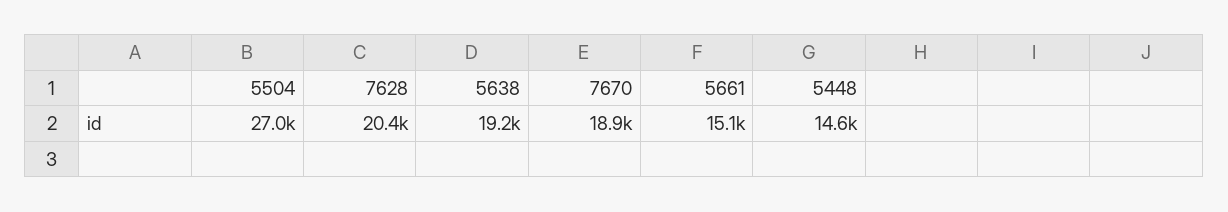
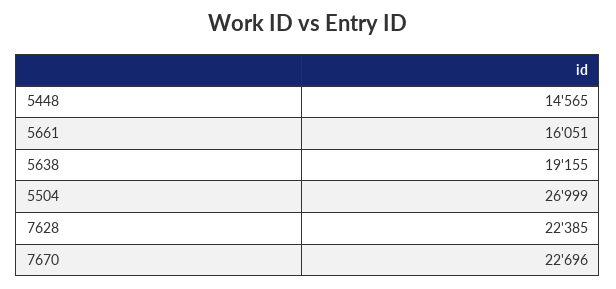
7628: 20400 -> 22385
7670: 18900 -> 22696
5661: 15100 -> 16051

